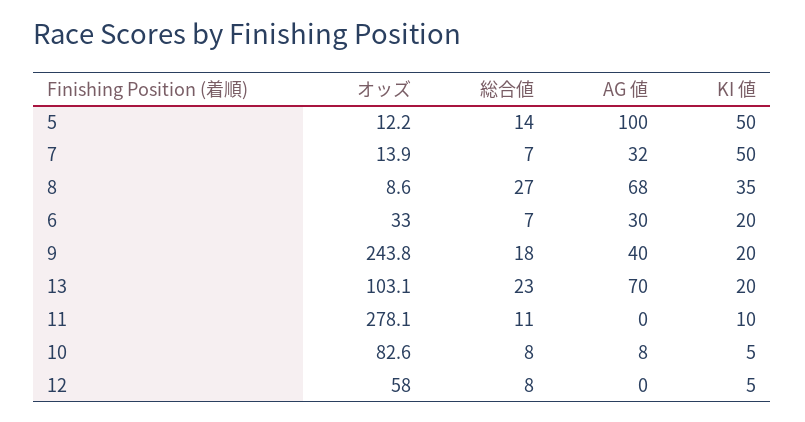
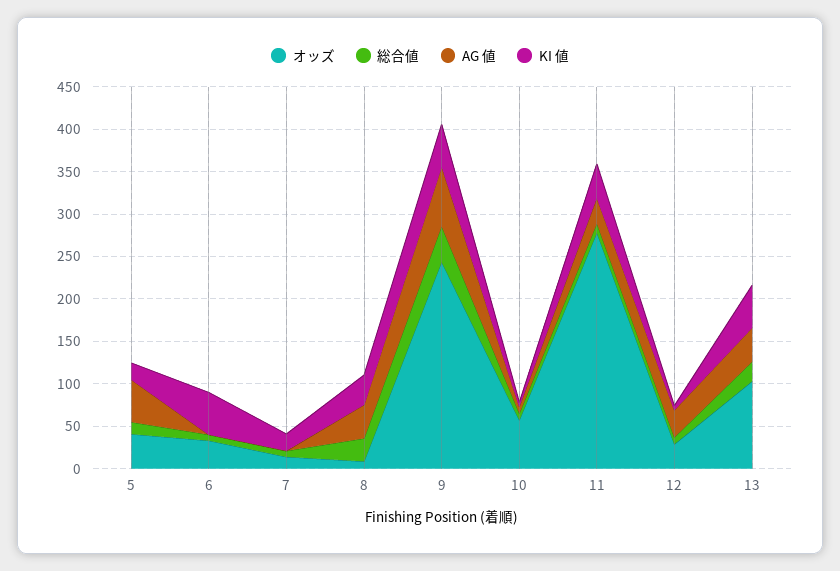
オッズ, 5: 12.2 -> 40
AG 値, 5: 100 -> 50
KI 値, 5: 50 -> 20
AG 値, 7: 32 -> 0
KI 値, 7: 50 -> 20
AG 値, 8: 68 -> 40
AG 値, 6: 30 -> 0
KI 値, 6: 20 -> 50
総合値, 9: 18 -> 40
AG 値, 9: 40 -> 70
KI 値, 9: 20 -> 50
AG 値, 13: 70 -> 40
KI 値, 13: 20 -> 50
AG 値, 11: 0 -> 30
KI 値, 11: 10 -> 40
オッズ, 10: 82.6 -> 60
オッズ, 12: 58 -> 30
AG 値, 12: 0 -> 30

